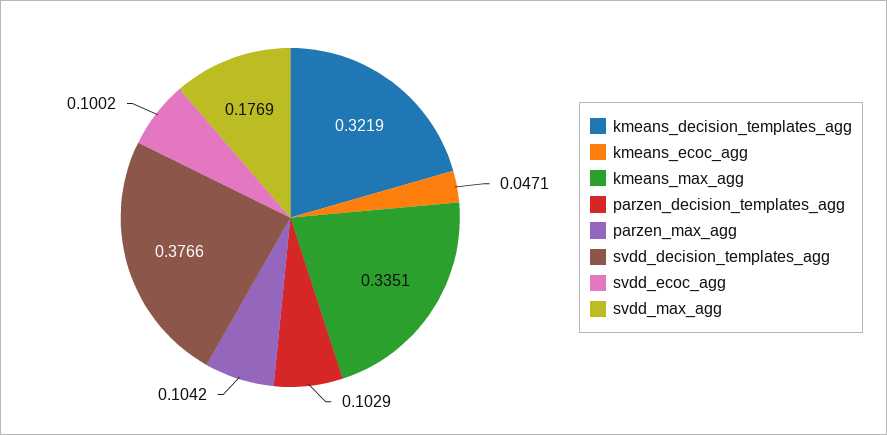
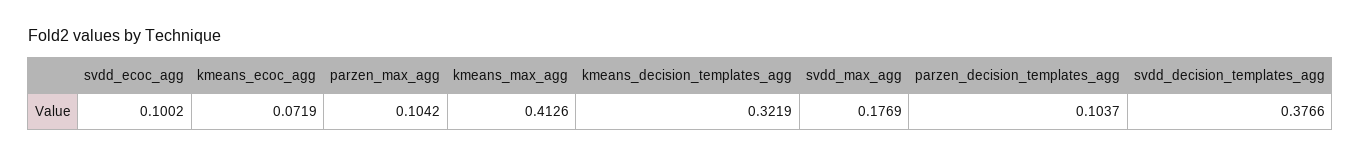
kmeans_ecoc_agg: 0.0471 -> 0.0719
kmeans_max_agg: 0.3351 -> 0.4126
parzen_decision_templates_agg: 0.1029 -> 0.1037

